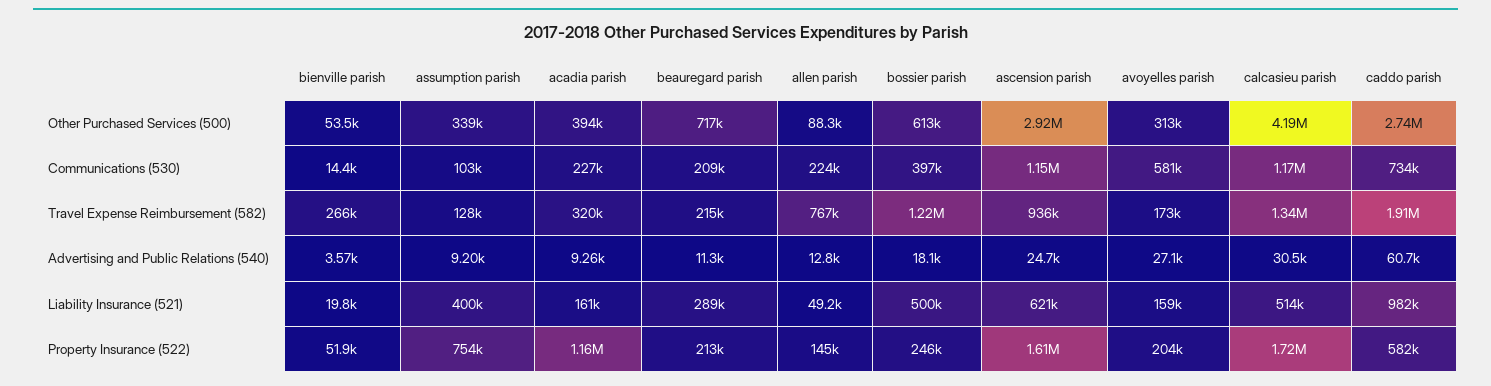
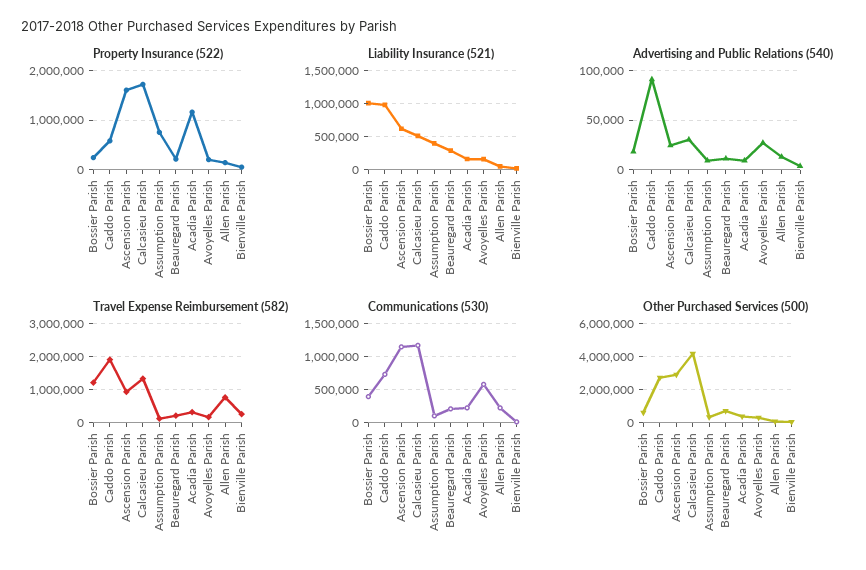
Advertising and Public Relations (540), caddo parish: 60700 -> 90000
Liability Insurance (521), bossier parish: 500000 -> 1000000

